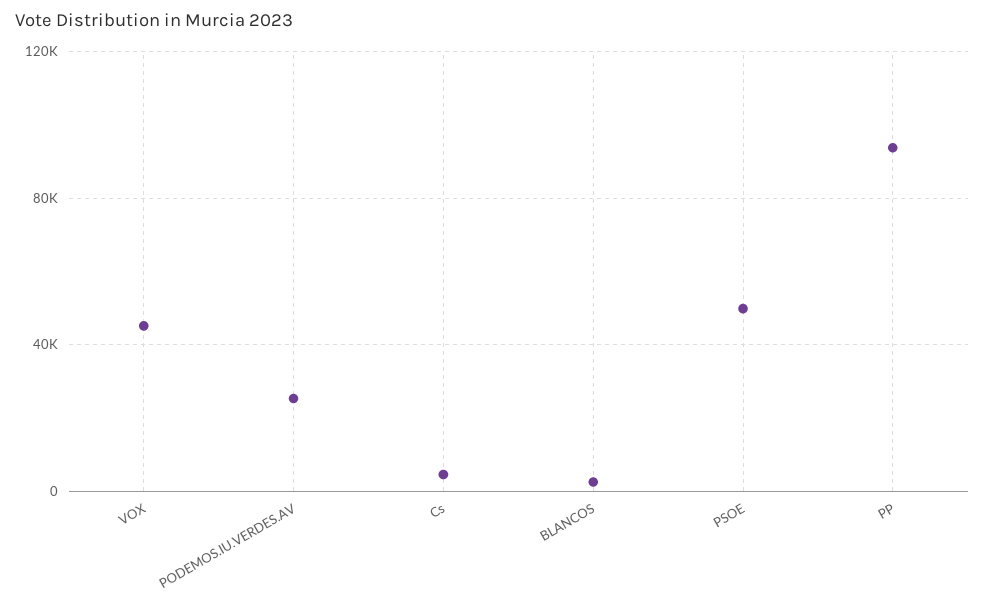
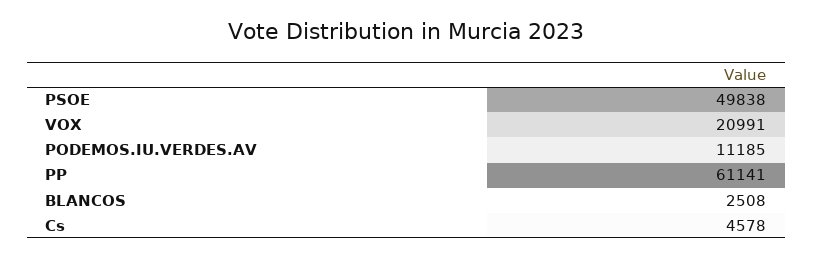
VOX: 45000 -> 20991
PODEMOS.IU.VERDES.AV: 25000 -> 11185
PP: 95000 -> 61141

